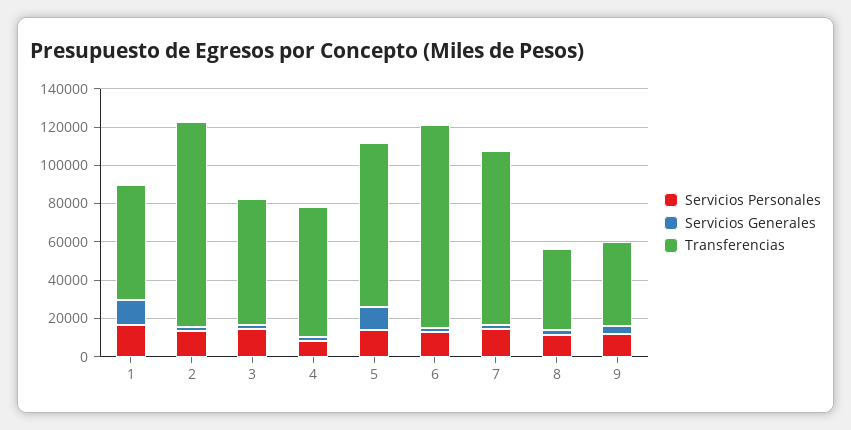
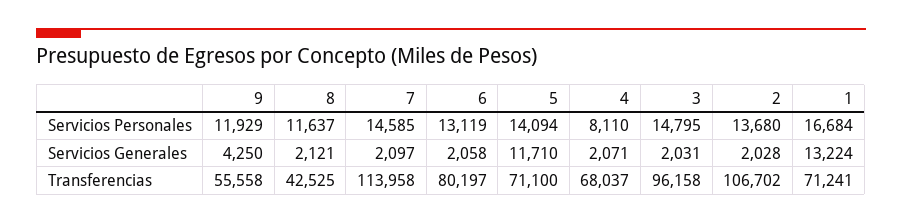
Transferencias, 1: 60000 -> 71241
Transferencias, 3: 65000 -> 96158
Transferencias, 5: 85000 -> 71100
Transferencias, 6: 105000 -> 80197
Transferencias, 7: 90000 -> 113958
Transferencias, 9: 45000 -> 55558

